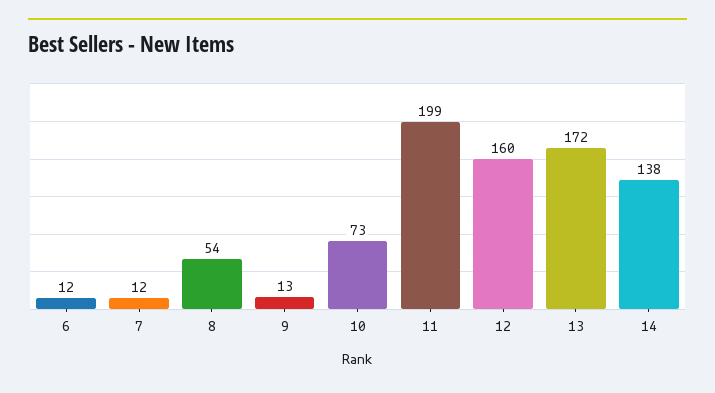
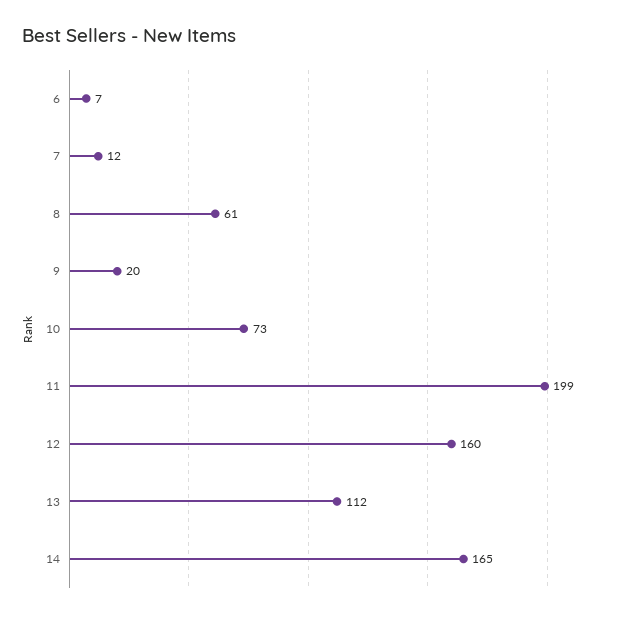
6: 12 -> 7
8: 54 -> 61
9: 13 -> 20
13: 172 -> 112
14: 138 -> 165

